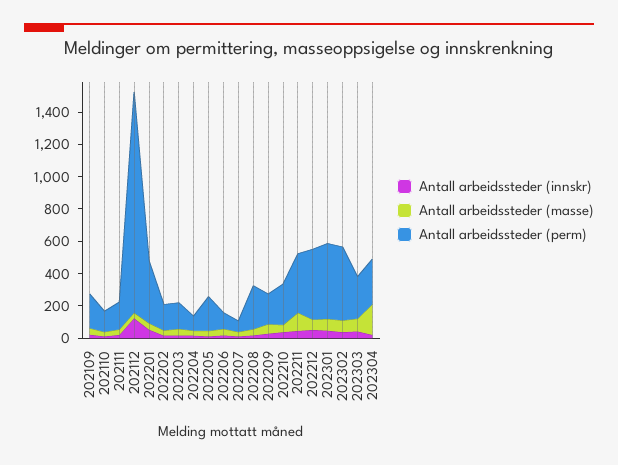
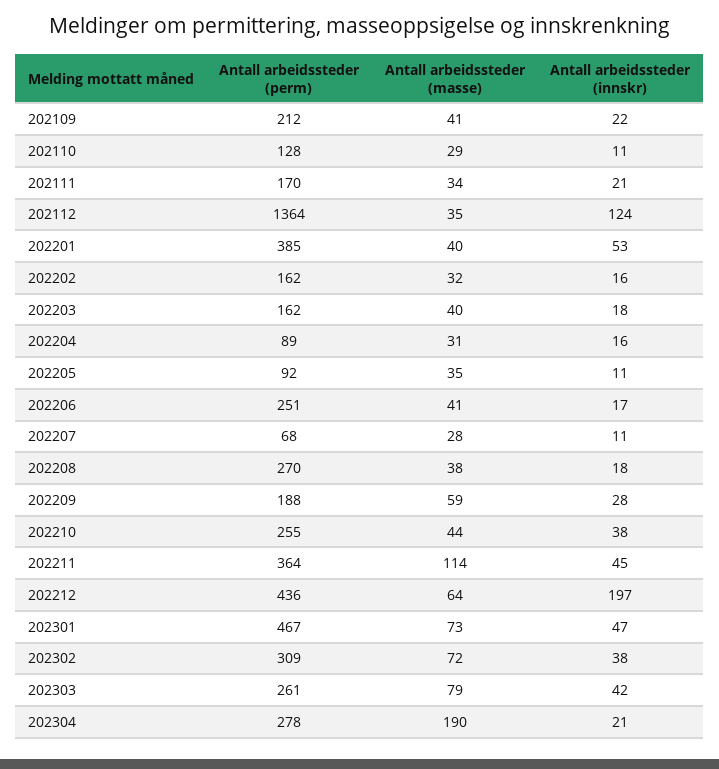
Antall arbeidssteder (perm), 202205: 200 -> 92
Antall arbeidssteder (perm), 202206: 100 -> 251
Antall arbeidssteder (innskr), 202212: 50 -> 197
Antall arbeidssteder (perm), 202302: 450 -> 309

